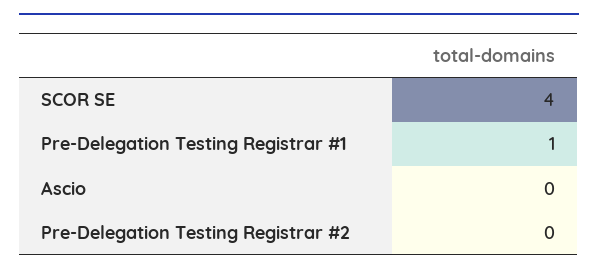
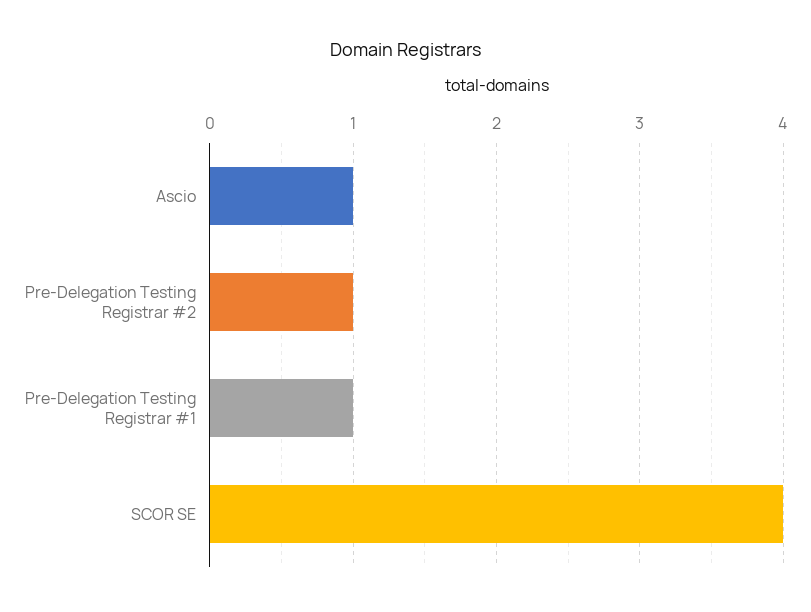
Ascio: 0 -> 1
Pre-Delegation Testing Registrar #2: 0 -> 1

